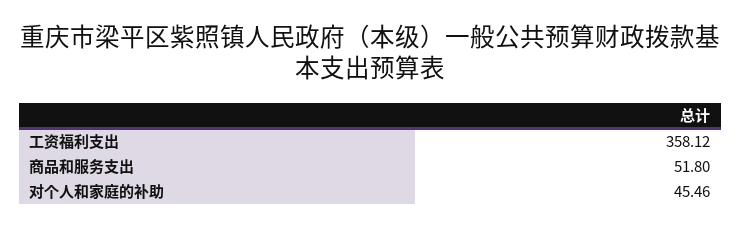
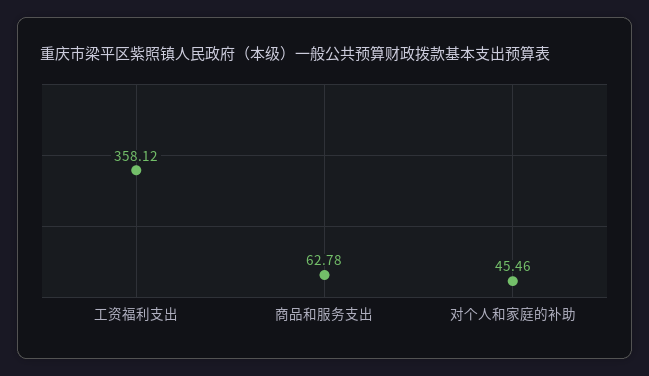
商品和服务支出: 51.8 -> 62.78

